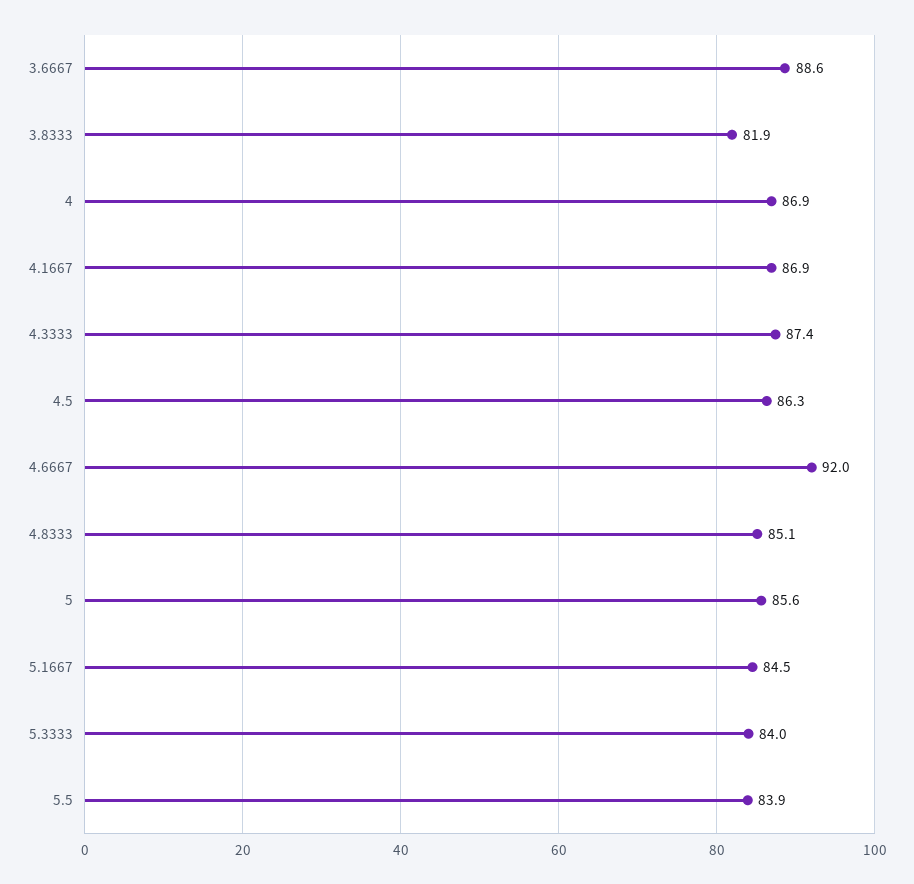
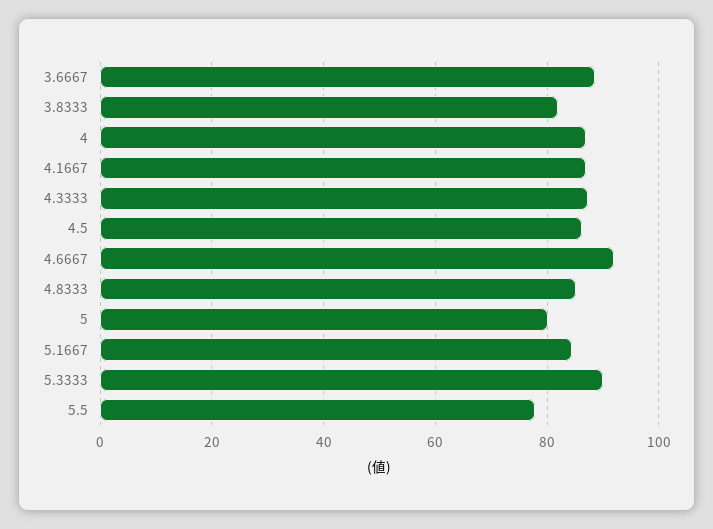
5: 85.6 -> 80
5.3333: 84 -> 90
5.5: 83.9 -> 78

